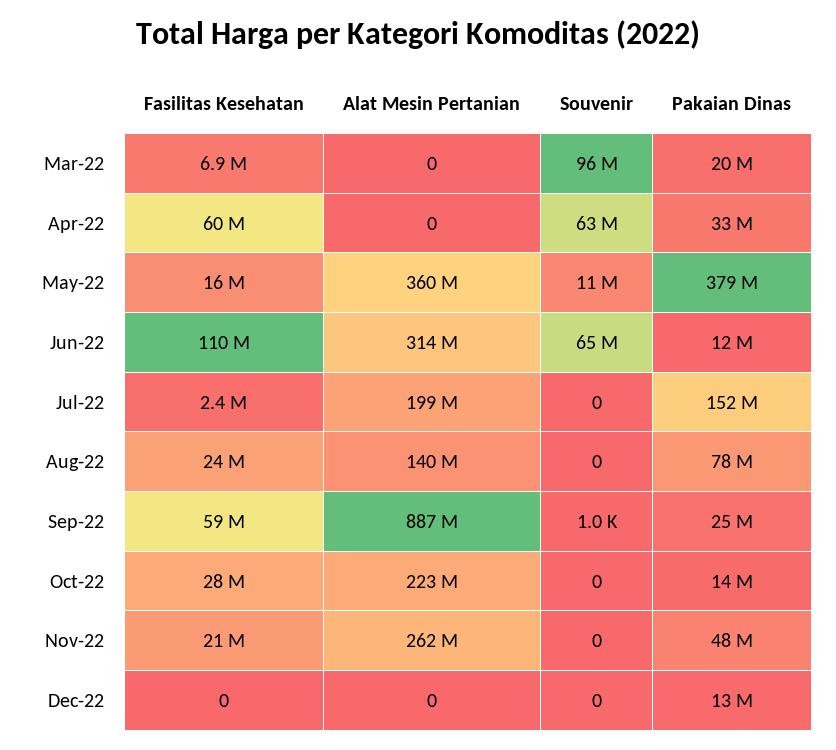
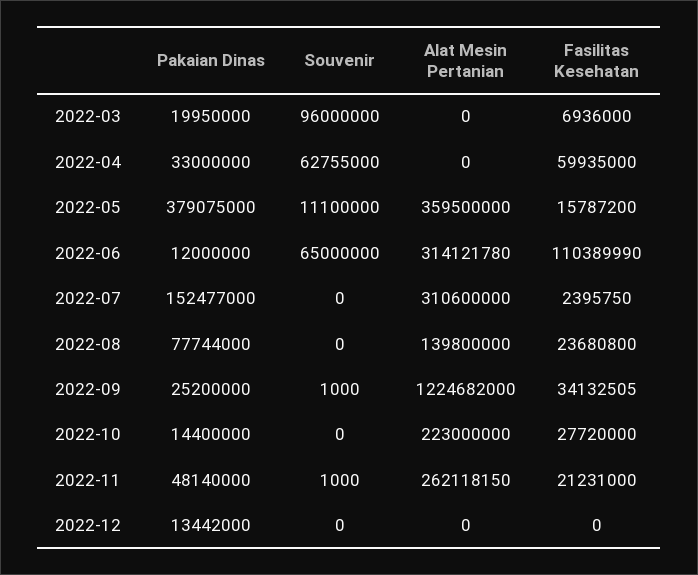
Alat Mesin Pertanian, Jul-22: 199000000 -> 310600000
Fasilitas Kesehatan, Sep-22: 59000000 -> 34132505
Alat Mesin Pertanian, Sep-22: 887000000 -> 1224682000
Souvenir, Nov-22: 0 -> 1000

